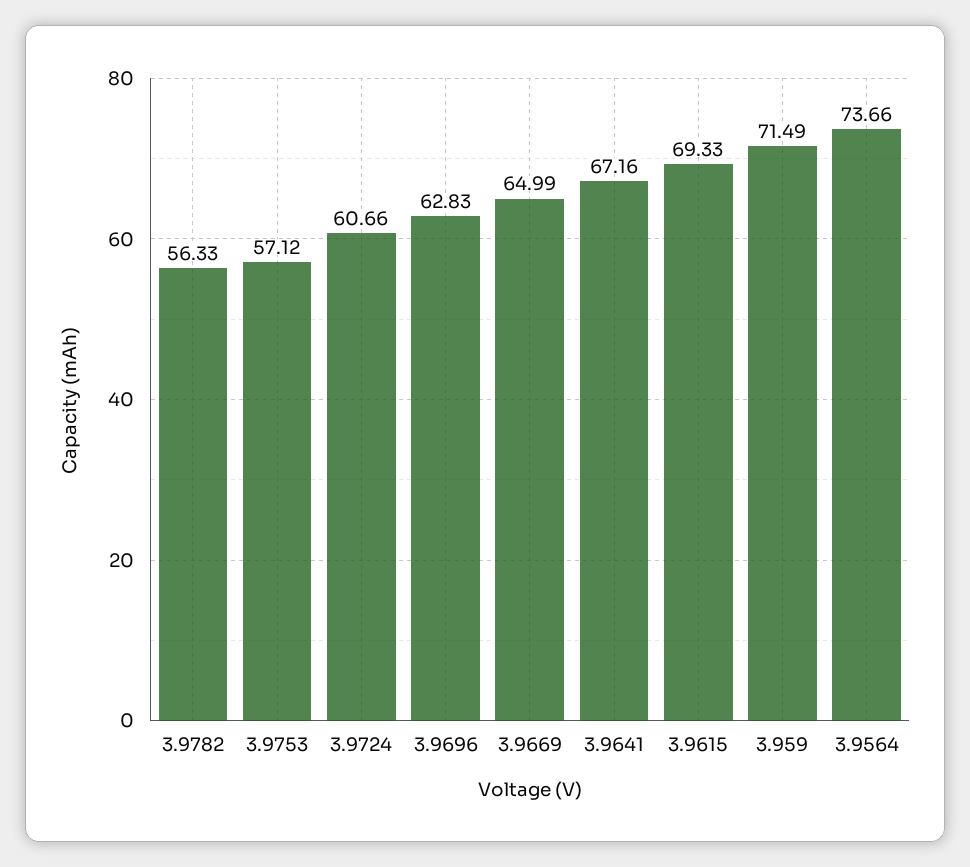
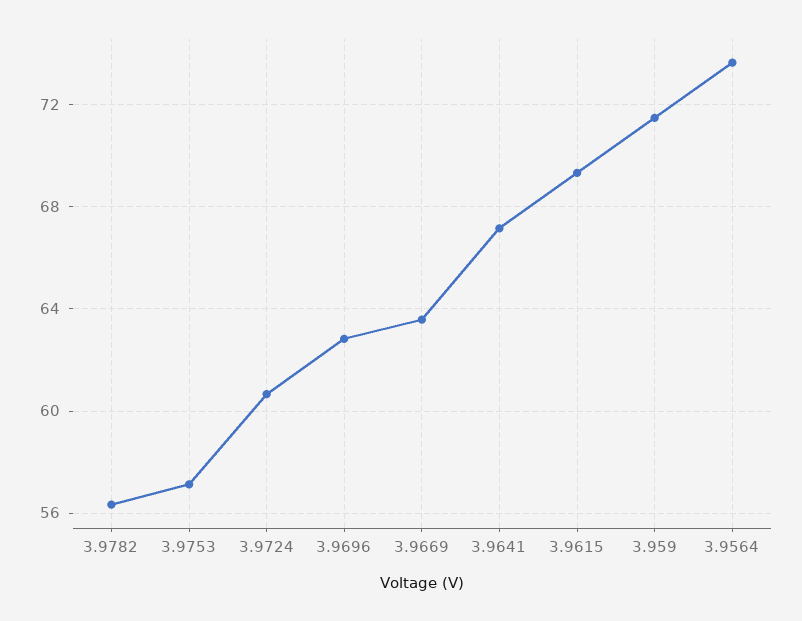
3.9669: 64.99 -> 63.5

